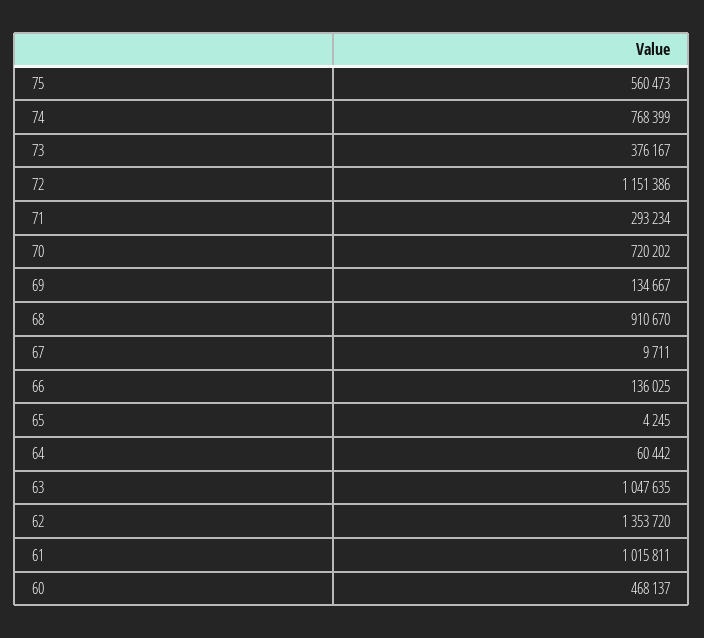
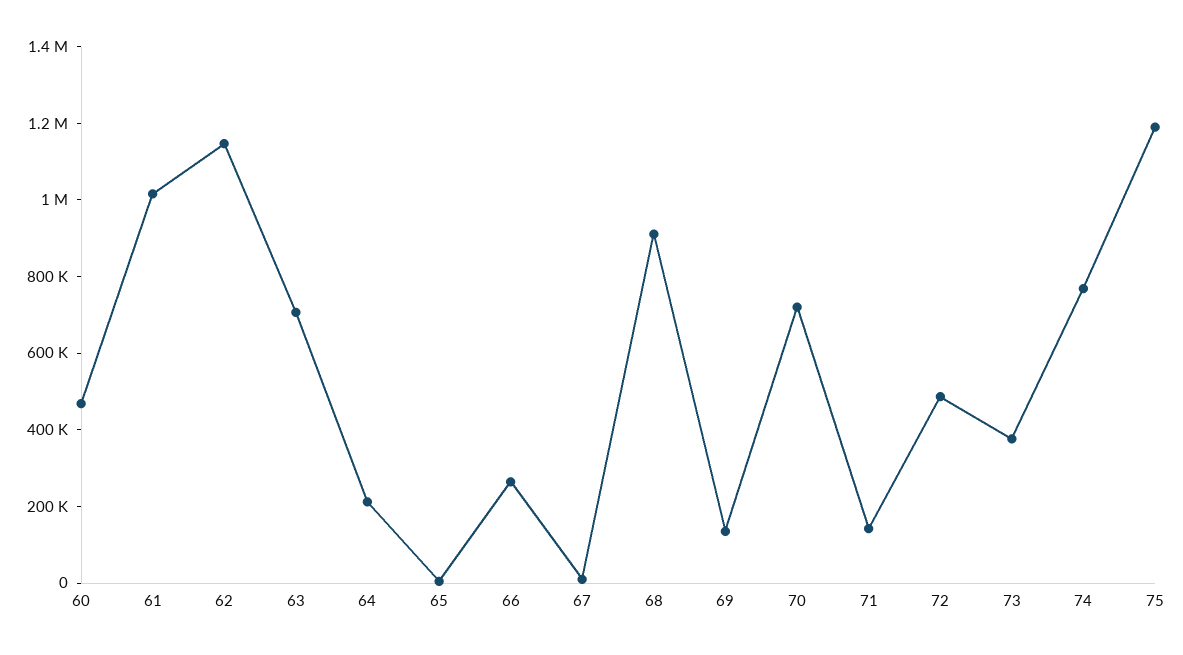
75: 560473 -> 1200000
72: 1151386 -> 500000
71: 293234 -> 150000
66: 136025 -> 250000
64: 60442 -> 200000
63: 1047635 -> 700000
62: 1353720 -> 1150000

